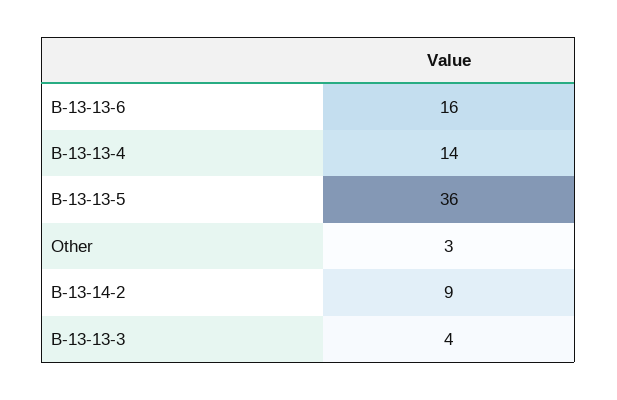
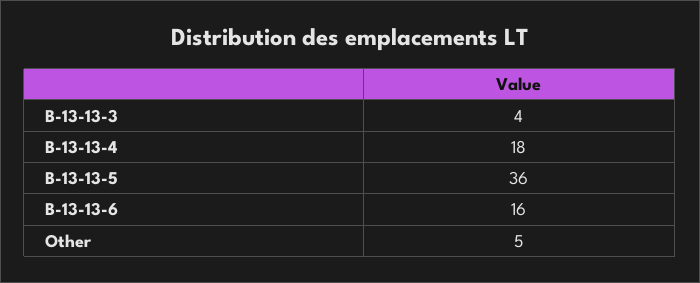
B-13-13-4: 14 -> 18
Other: 3 -> 5
B-13-14-2: 9 -> none

